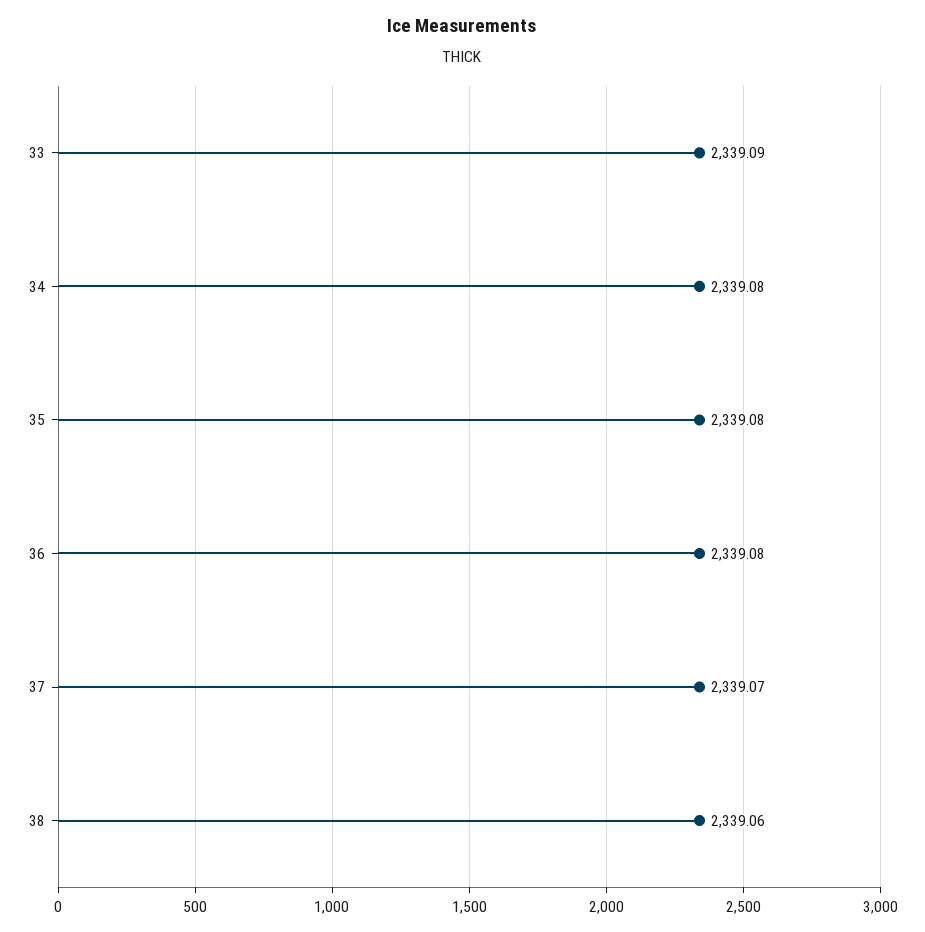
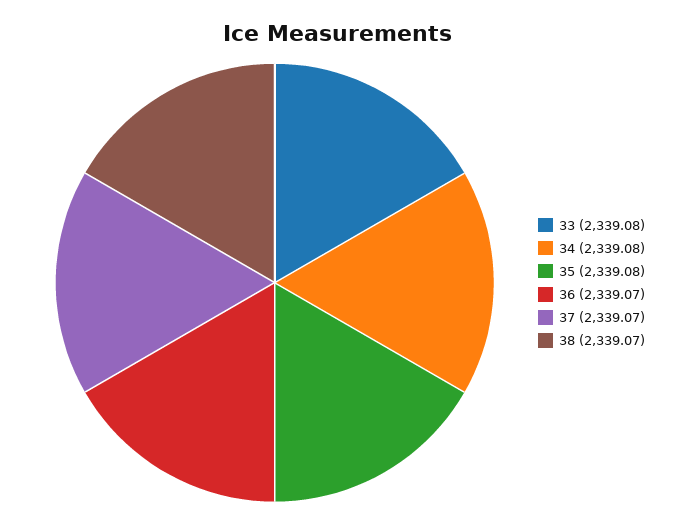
33: 2339.09 -> 2339.08
36: 2339.08 -> 2339.07
38: 2339.06 -> 2339.07

